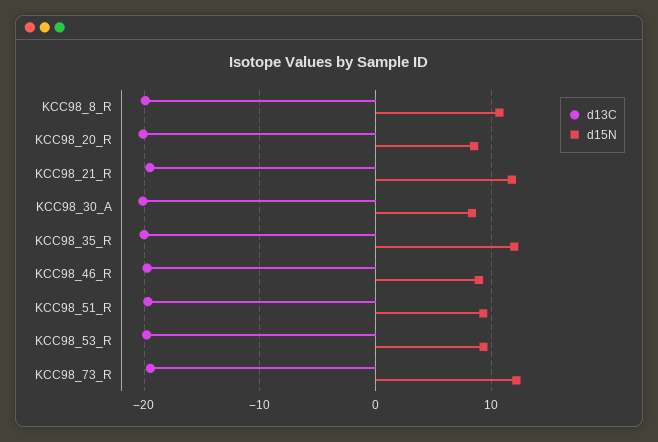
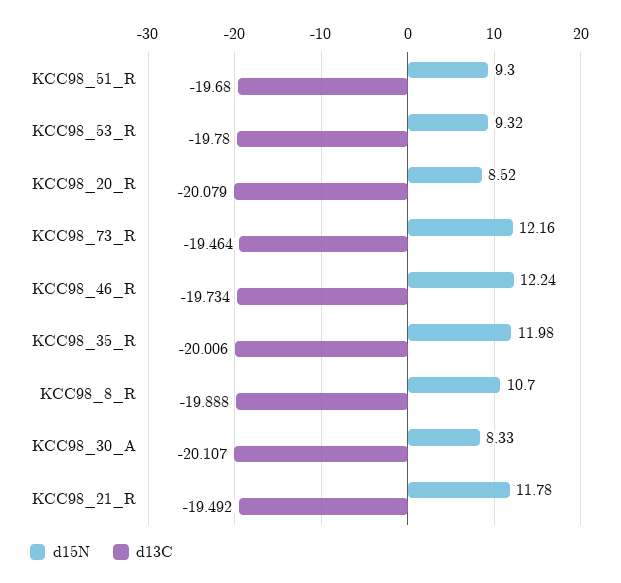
d15N, KCC98_46_R: 9 -> 12.24

